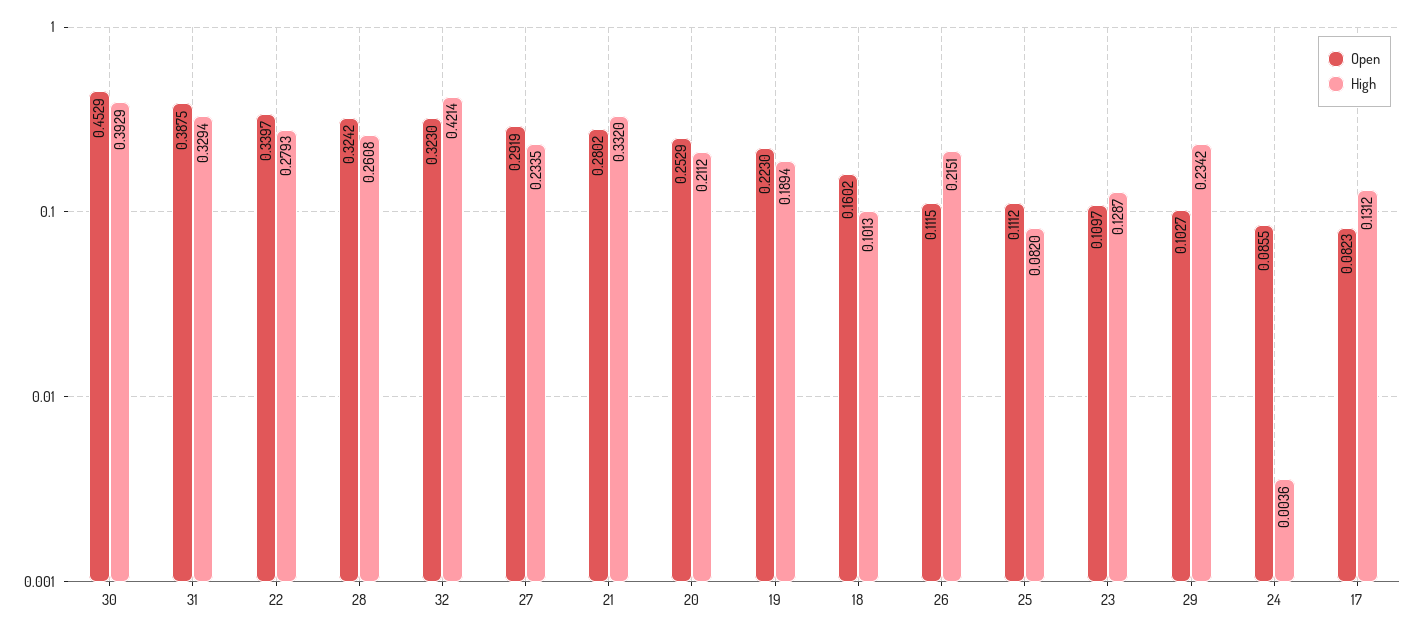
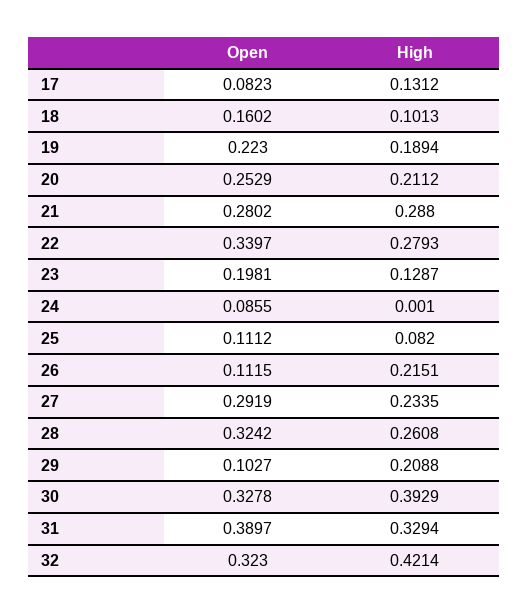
Open, 30: 0.4529 -> 0.3278
Open, 31: 0.3875 -> 0.3897
High, 21: 0.332 -> 0.288
Open, 23: 0.1097 -> 0.1981
High, 29: 0.2342 -> 0.2088
High, 24: 0.0036 -> 0.001

